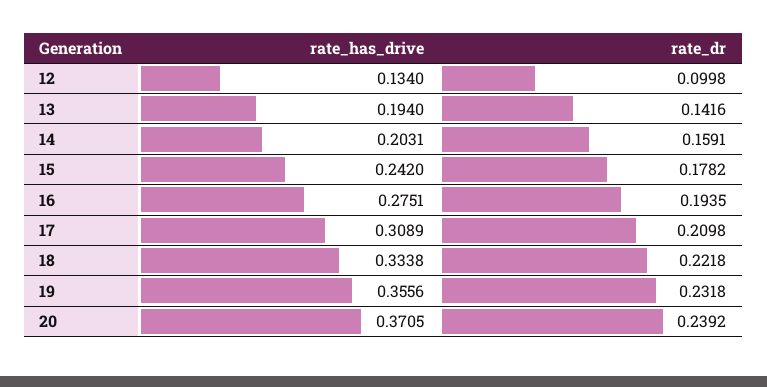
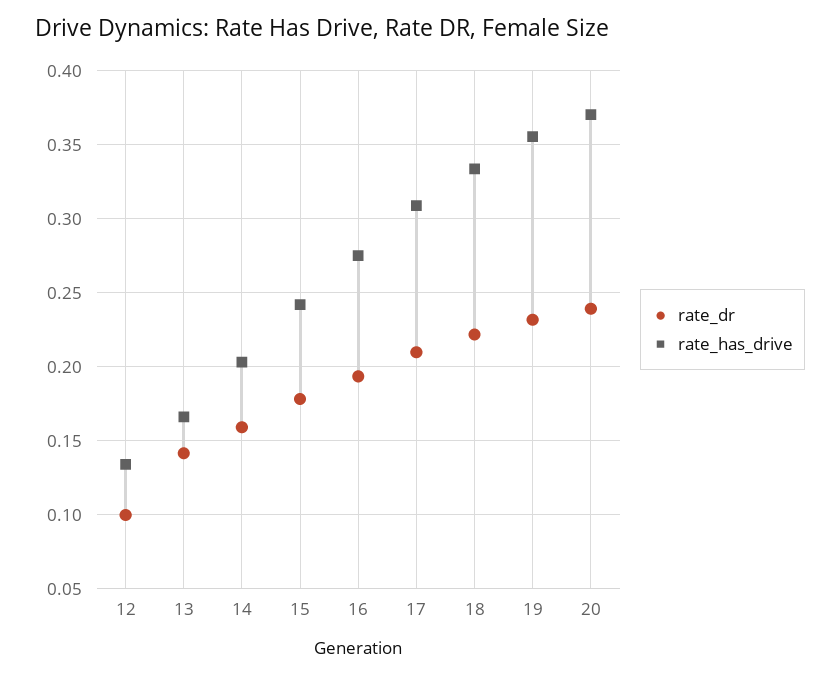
rate_has_drive, 13: 0.194 -> 0.165

